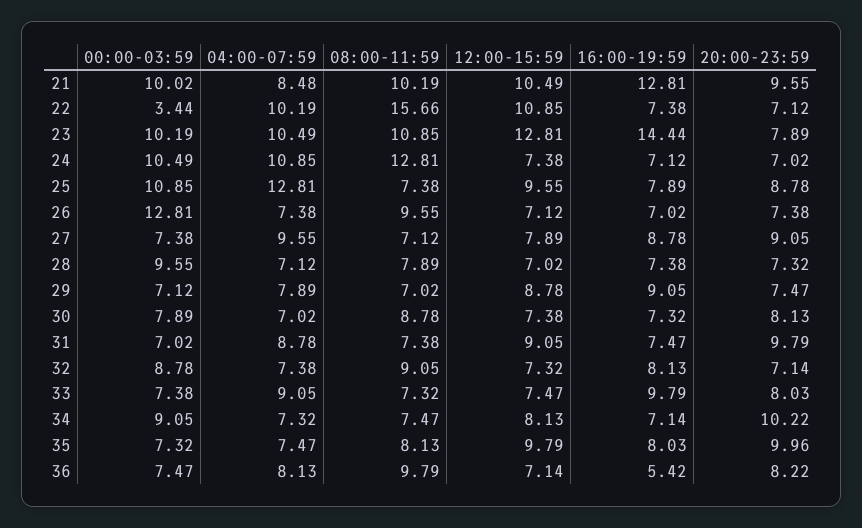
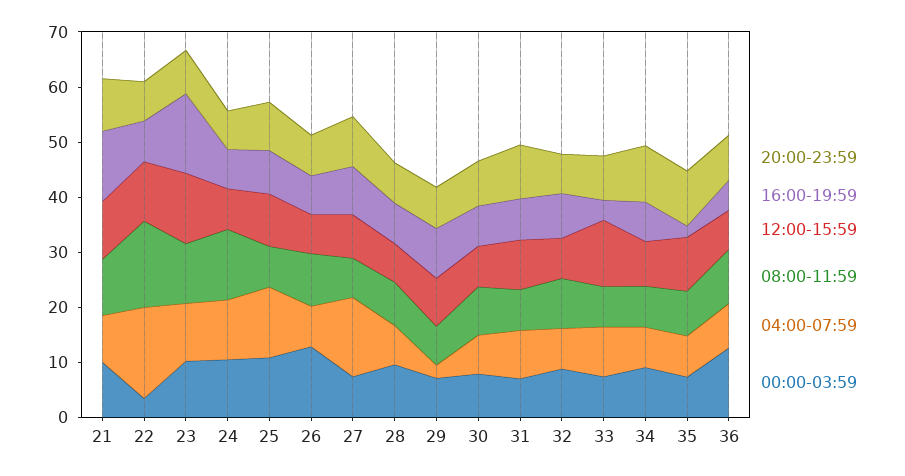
04:00-07:59, 22: 10.19 -> 16
04:00-07:59, 27: 9.55 -> 14
04:00-07:59, 29: 7.89 -> 2
12:00-15:59, 33: 7.47 -> 12
16:00-19:59, 33: 9.79 -> 4
16:00-19:59, 35: 8.03 -> 2
00:00-03:59, 36: 7.47 -> 12

